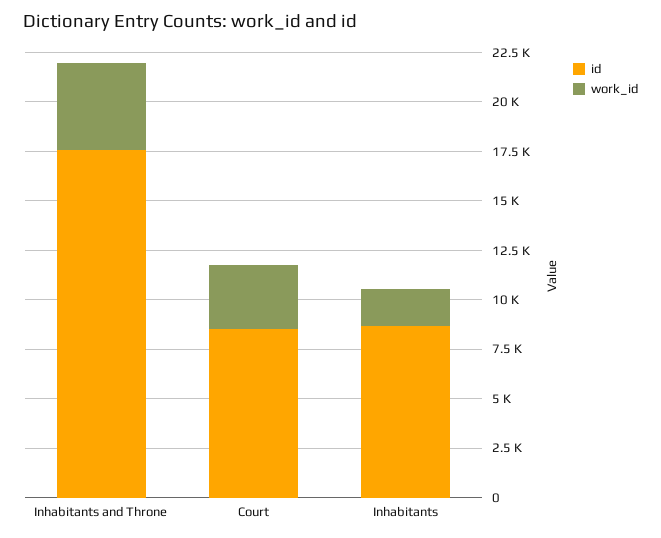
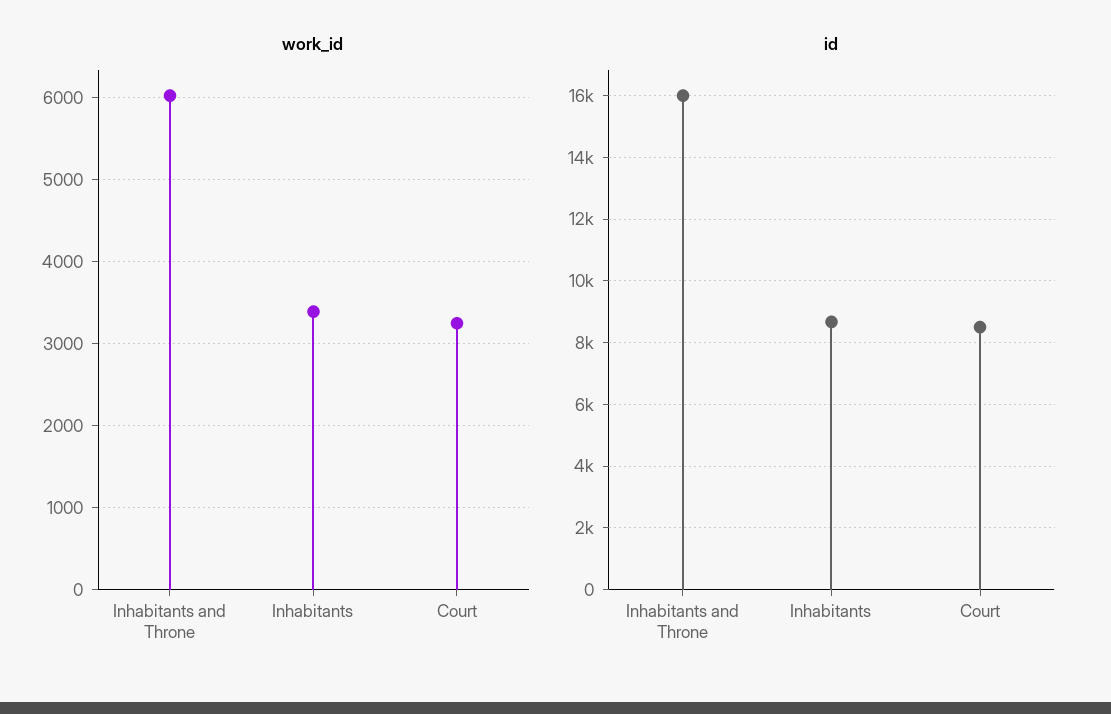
id, Inhabitants and Throne: 17500 -> 16000
work_id, Inhabitants and Throne: 4500 -> 6000
work_id, Inhabitants: 2000 -> 3400

